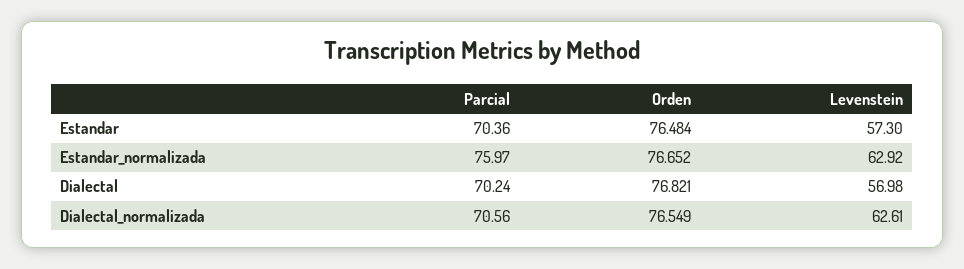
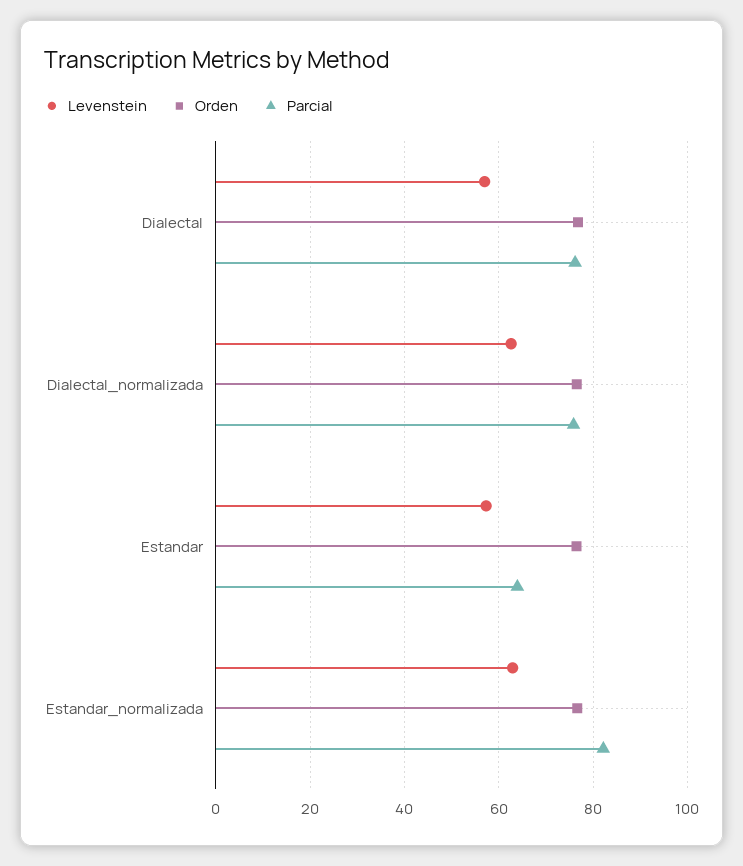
Parcial, Estandar: 70.36 -> 64
Parcial, Estandar_normalizada: 75.97 -> 82
Parcial, Dialectal: 70.24 -> 76
Parcial, Dialectal_normalizada: 70.56 -> 76

